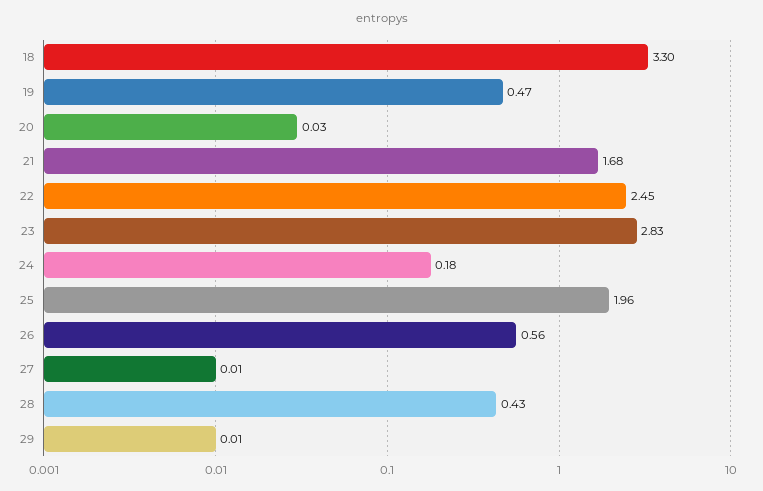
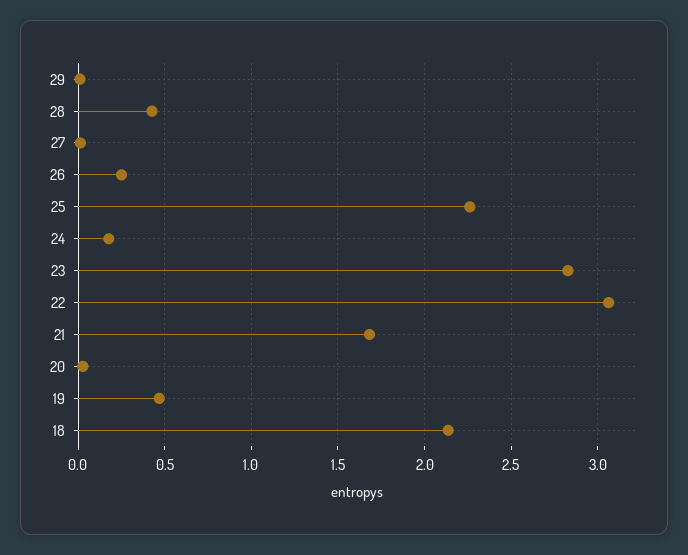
18: 3.3 -> 2.15
22: 2.45 -> 3.05
25: 1.96 -> 2.25
26: 0.56 -> 0.25

